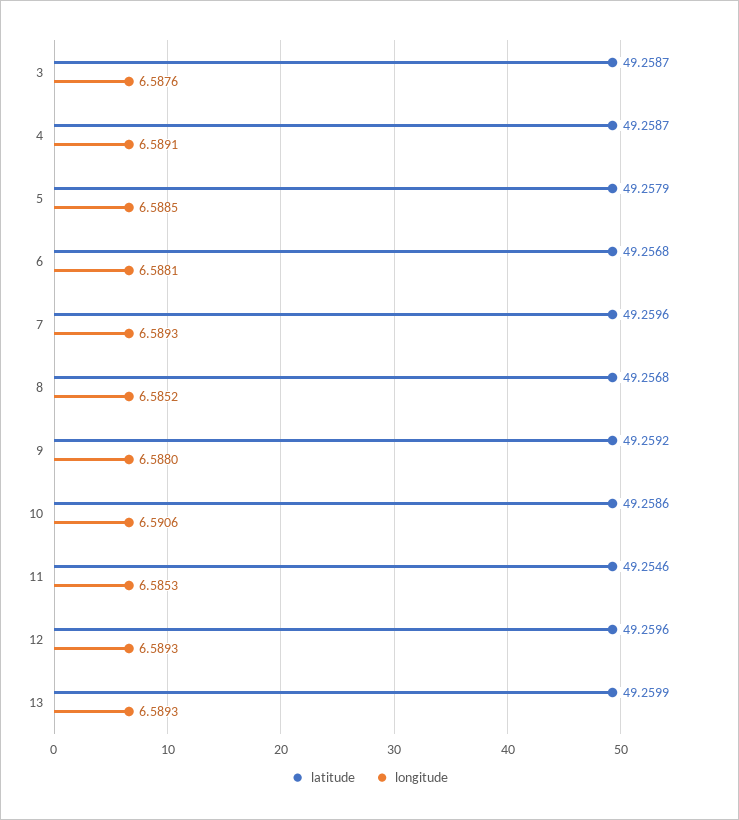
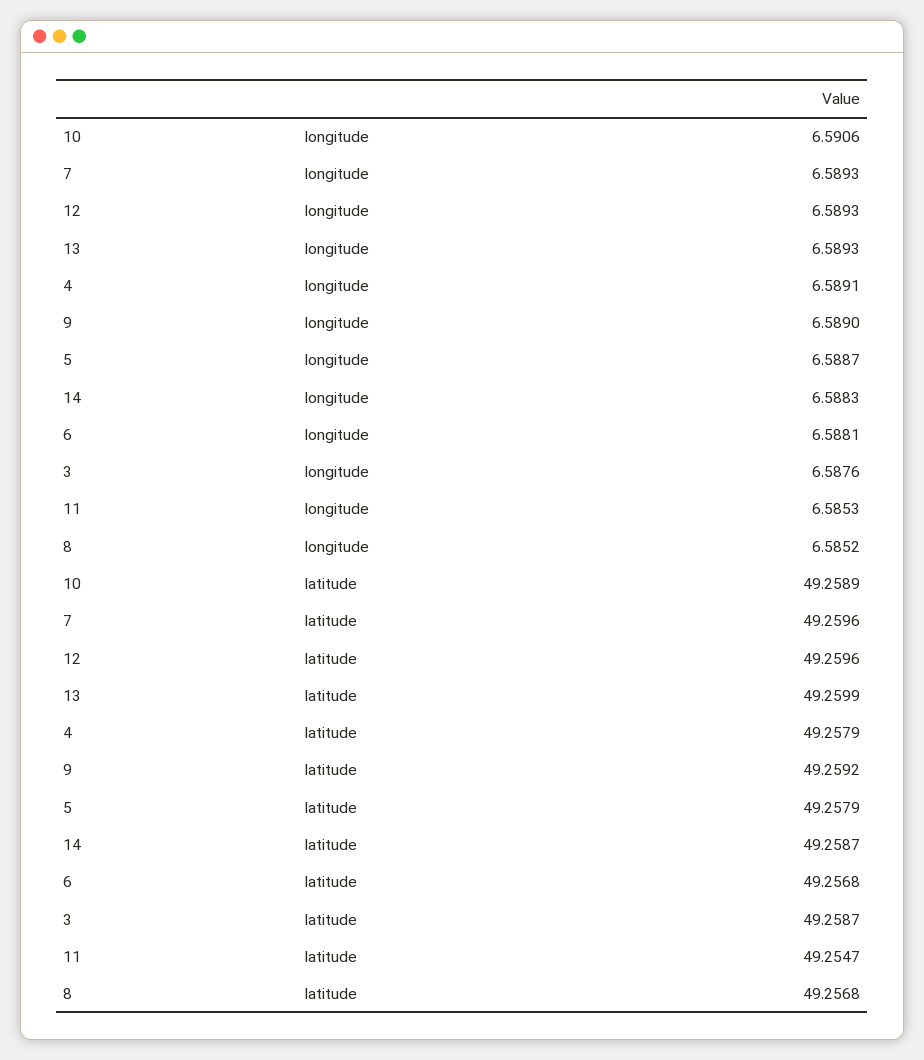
latitude, 4: 49.2587 -> 49.2579
longitude, 5: 6.5885 -> 6.5887
longitude, 9: 6.588 -> 6.589
latitude, 10: 49.2586 -> 49.2589
latitude, 11: 49.2546 -> 49.2547
longitude, 14: none -> 6.5883
latitude, 14: none -> 49.2587

